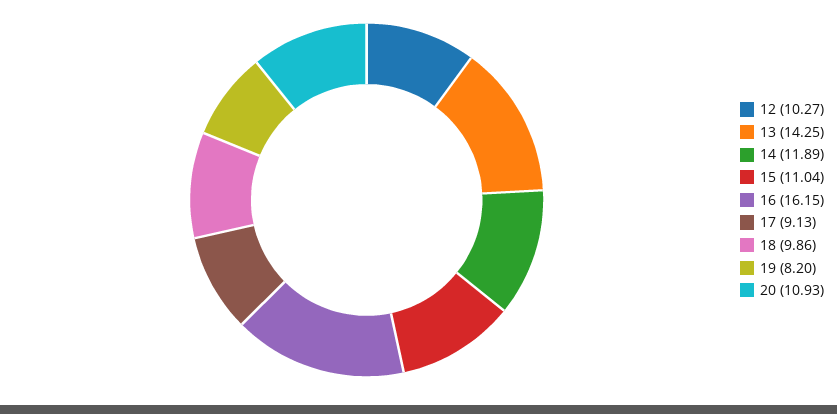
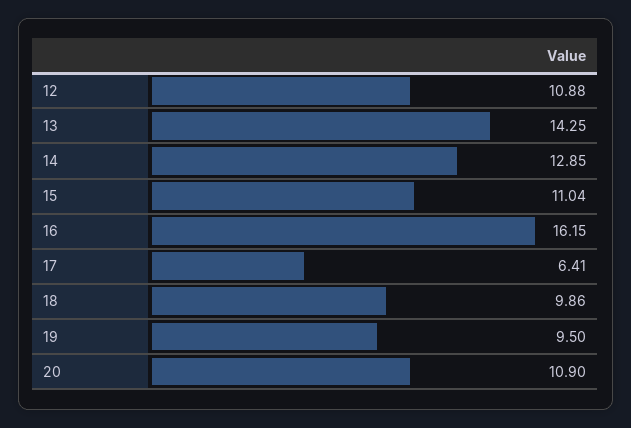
12: 10.27 -> 10.88
14: 11.89 -> 12.85
17: 9.13 -> 6.41
19: 8.2 -> 9.5
20: 10.93 -> 10.9

